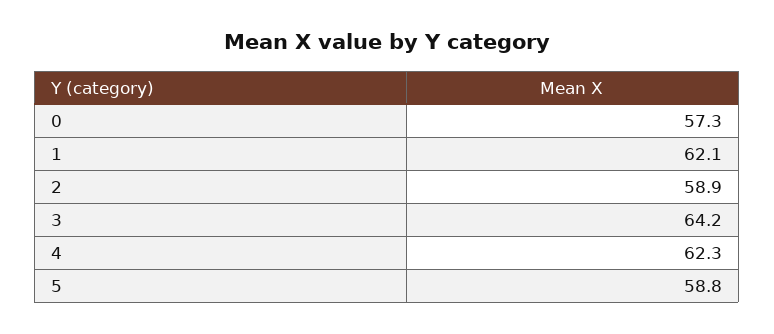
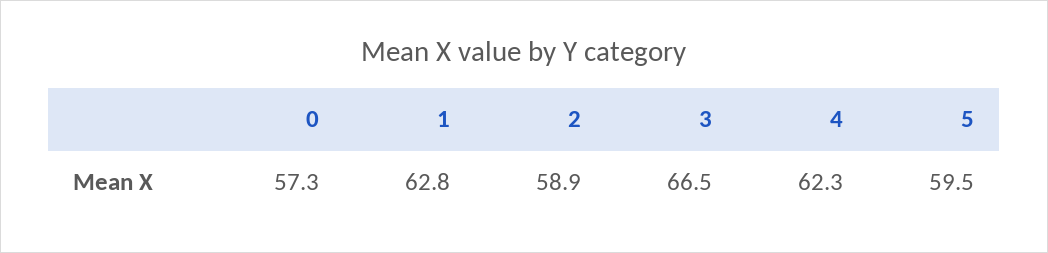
1: 62.1 -> 62.8
3: 64.2 -> 66.5
5: 58.8 -> 59.5

